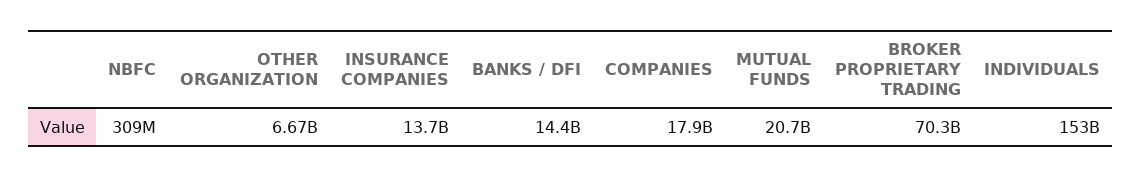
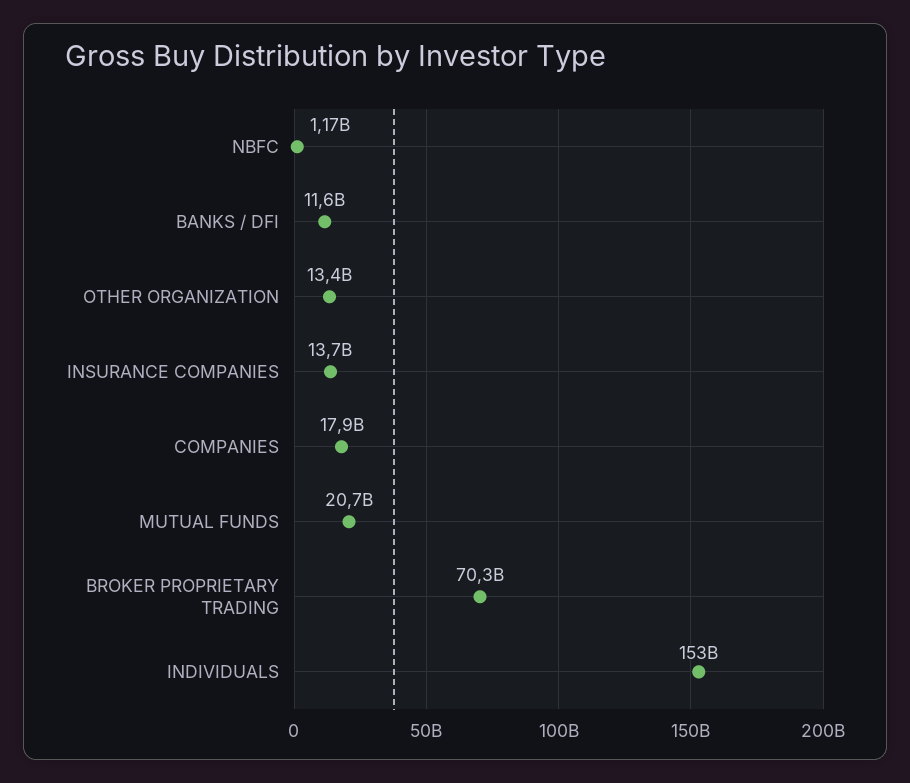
NBFC: 309000000 -> 1170000000
OTHER ORGANIZATION: 6670000000 -> 13400000000
BANKS / DFI: 14400000000 -> 11600000000

